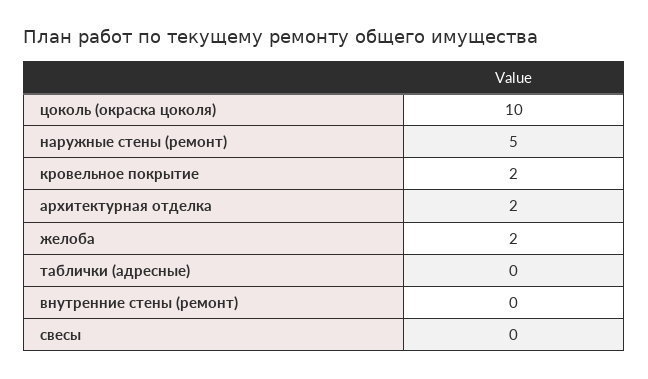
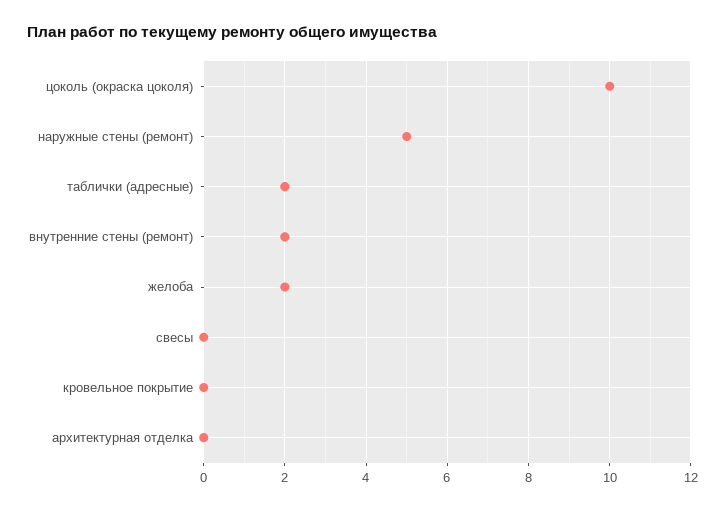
кровельное покрытие: 2 -> 0
архитектурная отделка: 2 -> 0
таблички (адресные): 0 -> 2
внутренние стены (ремонт): 0 -> 2

